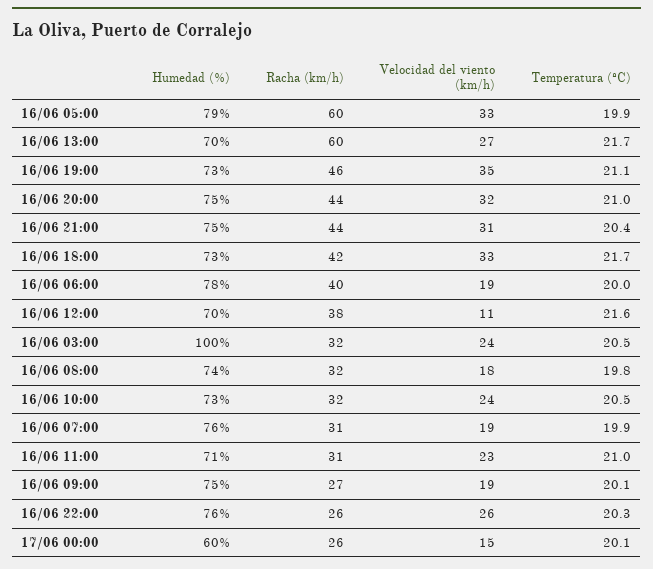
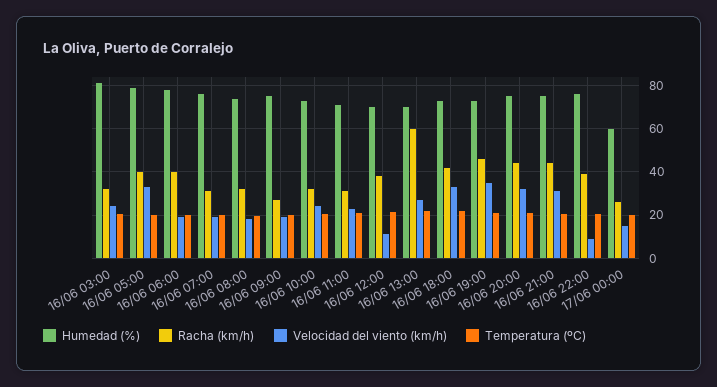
Racha (km/h), 16/06 05:00: 60 -> 40
Humedad (%), 16/06 03:00: 100 -> 80
Racha (km/h), 16/06 22:00: 26 -> 40
Velocidad del viento (km/h), 16/06 22:00: 26 -> 10

